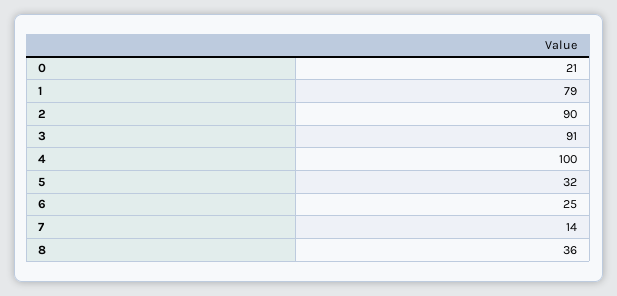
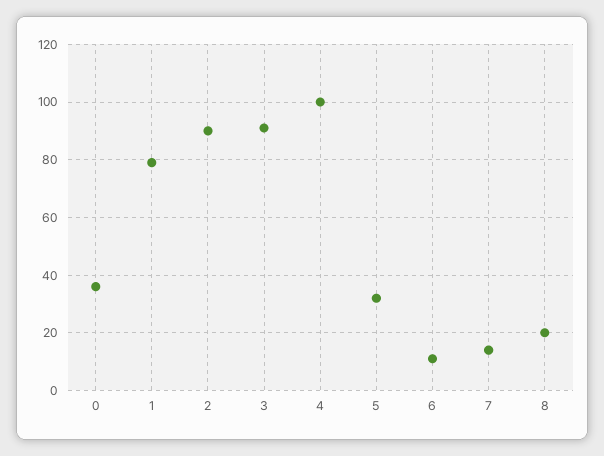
0: 21 -> 35
6: 25 -> 10
8: 36 -> 20

